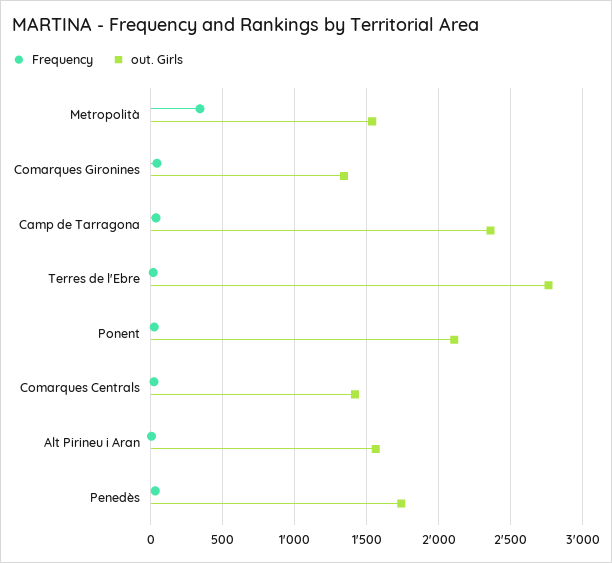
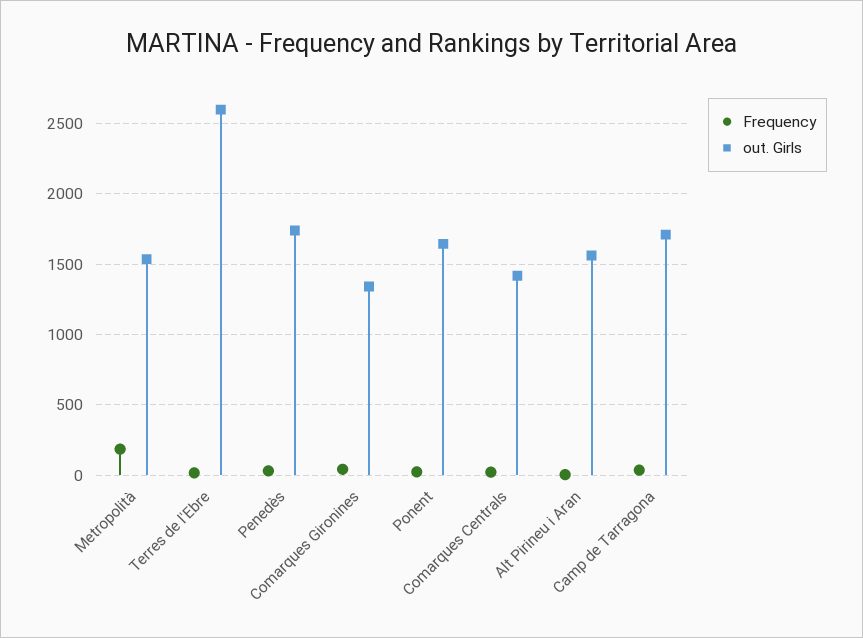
Frequency, Metropolità: 350 -> 200
out. Girls, Camp de Tarragona: 2350 -> 1700
out. Girls, Terres de l'Ebre: 2750 -> 2600
out. Girls, Ponent: 2100 -> 1650

